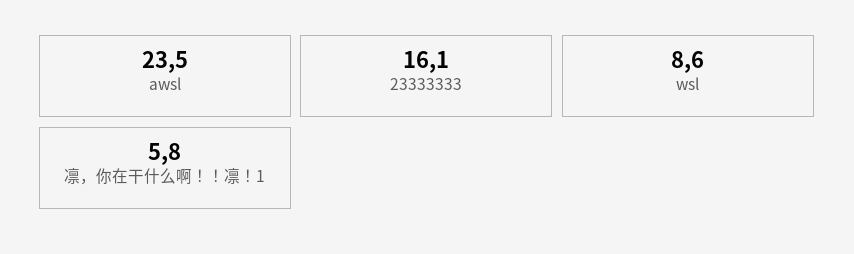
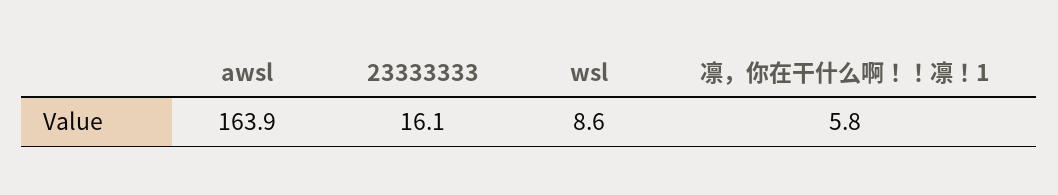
awsl: 23.5 -> 163.9

